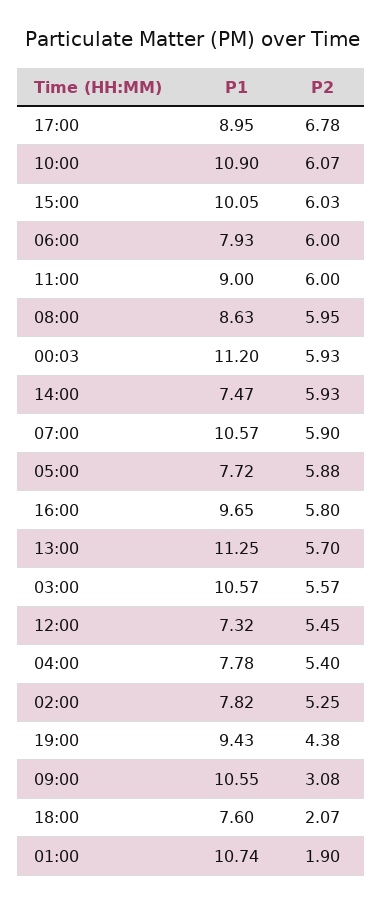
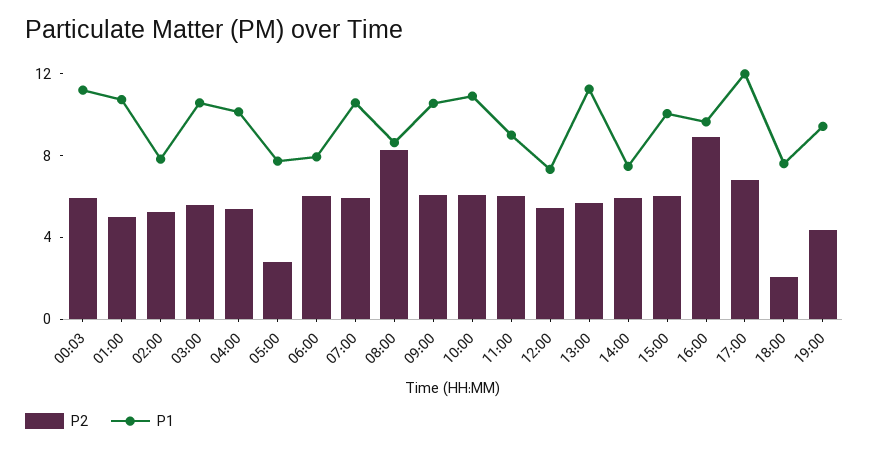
P1, 17:00: 8.95 -> 12
P2, 08:00: 5.95 -> 8
P2, 05:00: 5.88 -> 3
P2, 16:00: 5.8 -> 9
P1, 04:00: 7.78 -> 10
P2, 09:00: 3.08 -> 6
P2, 01:00: 1.9 -> 5

